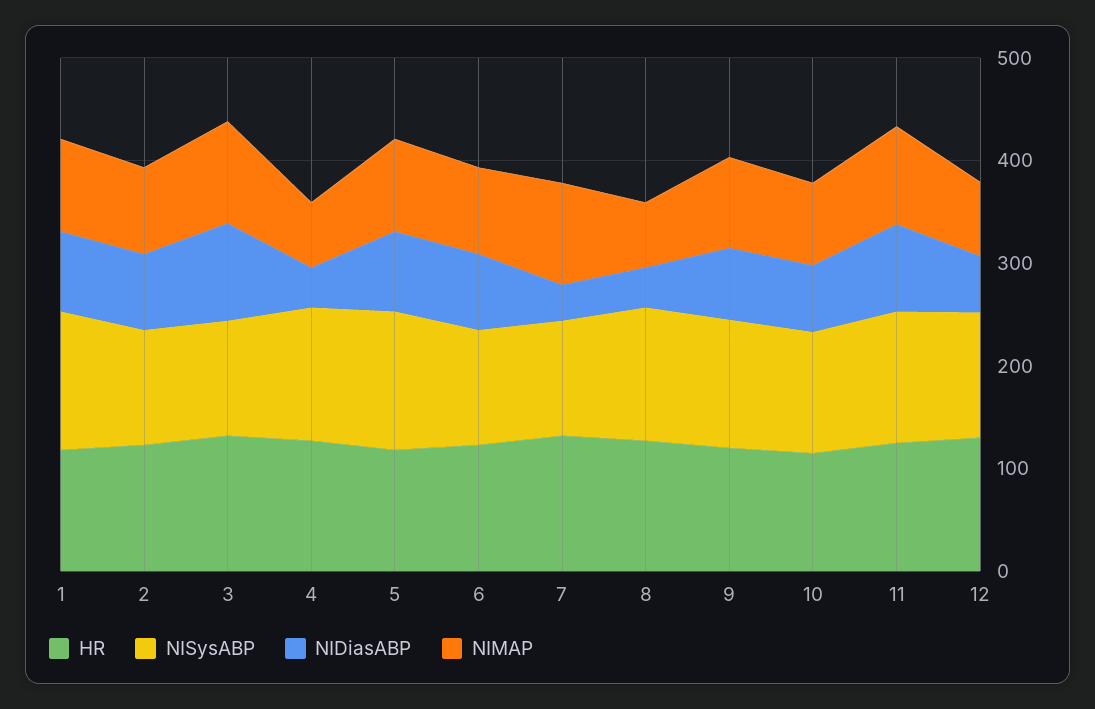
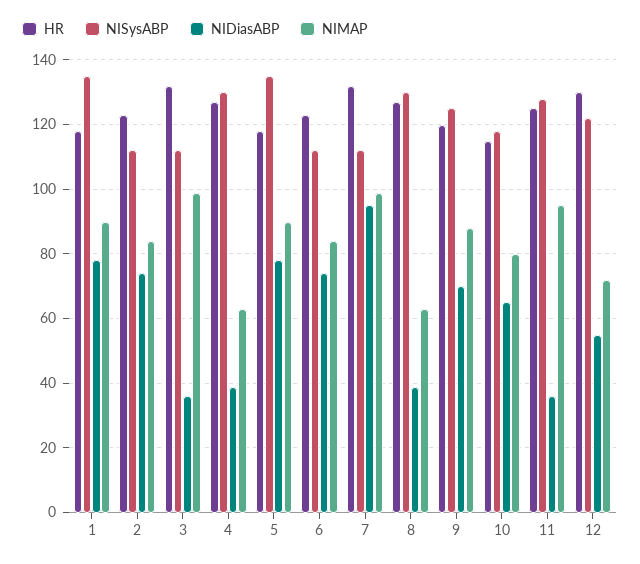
NIDiasABP, 3: 100 -> 35
NIDiasABP, 7: 40 -> 95
NIDiasABP, 11: 80 -> 35

